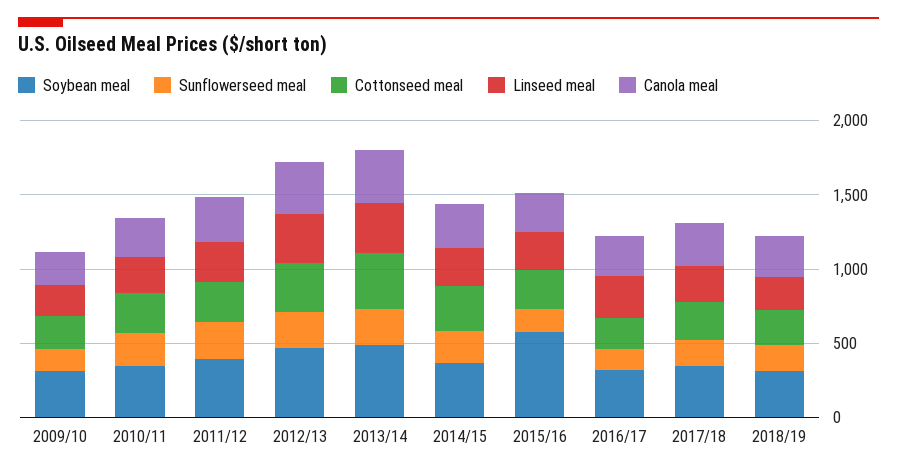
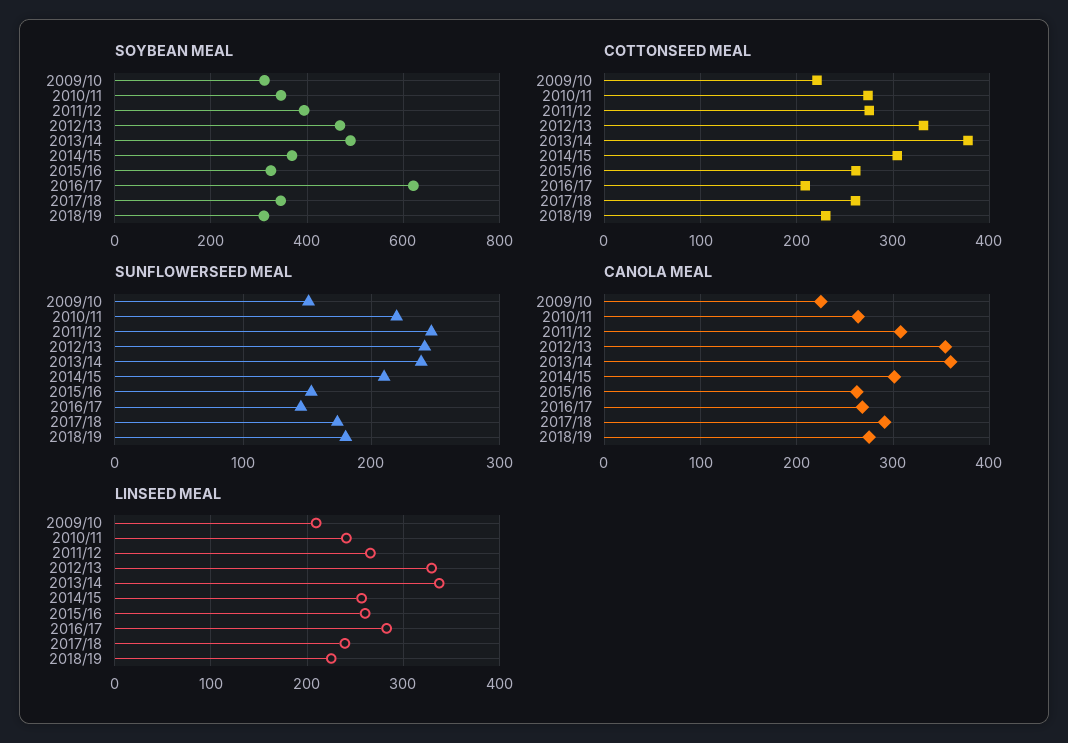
Soybean meal, 2015/16: 600 -> 320
Soybean meal, 2016/17: 300 -> 620

